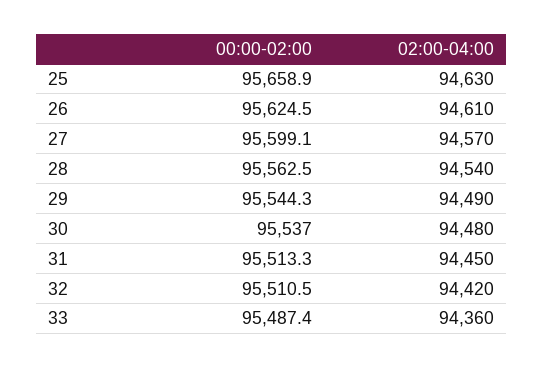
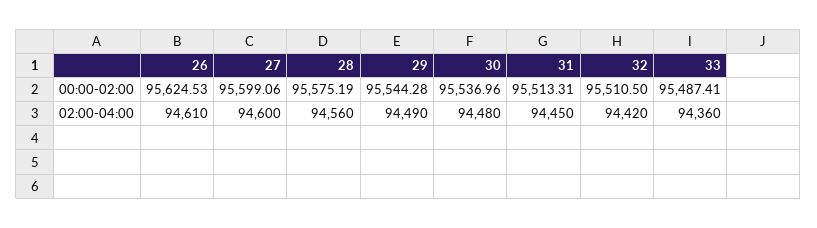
00:00-02:00, 25: 95658.9 -> none
02:00-04:00, 25: 94630 -> none
02:00-04:00, 27: 94570 -> 94600
00:00-02:00, 28: 95562.5 -> 95575.19
02:00-04:00, 28: 94540 -> 94560

